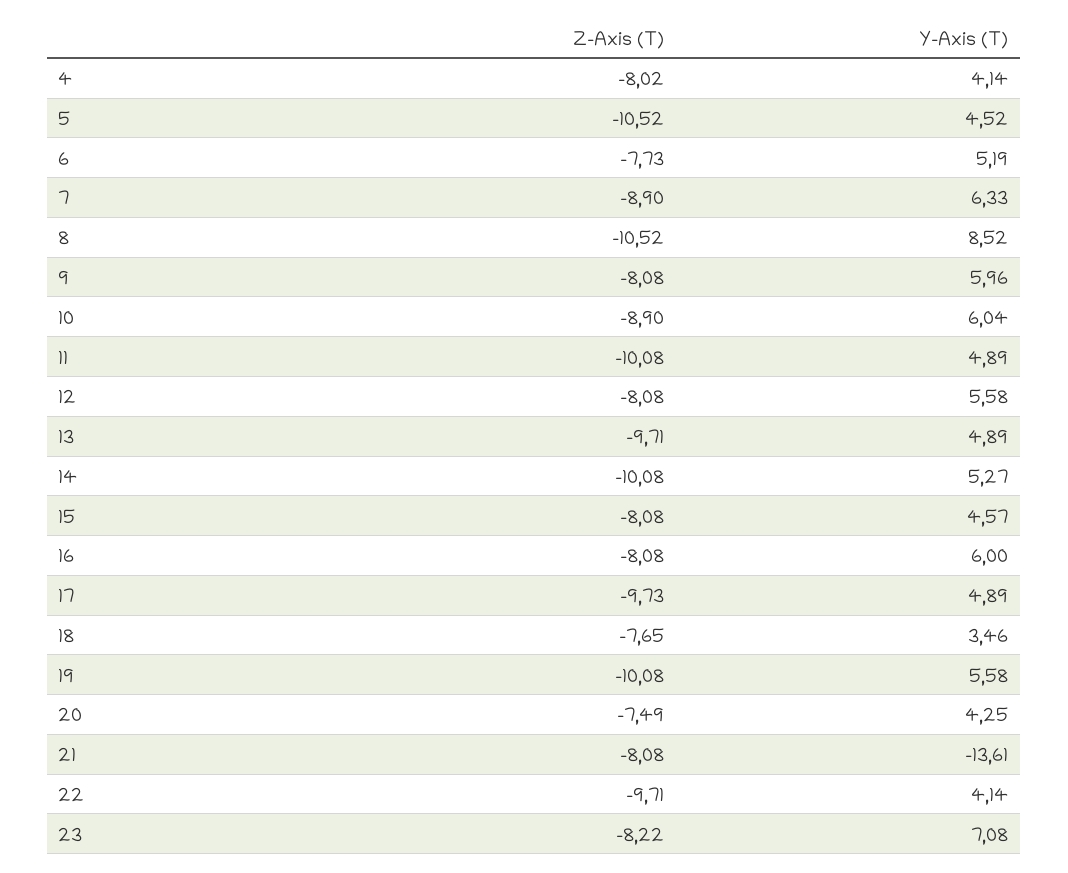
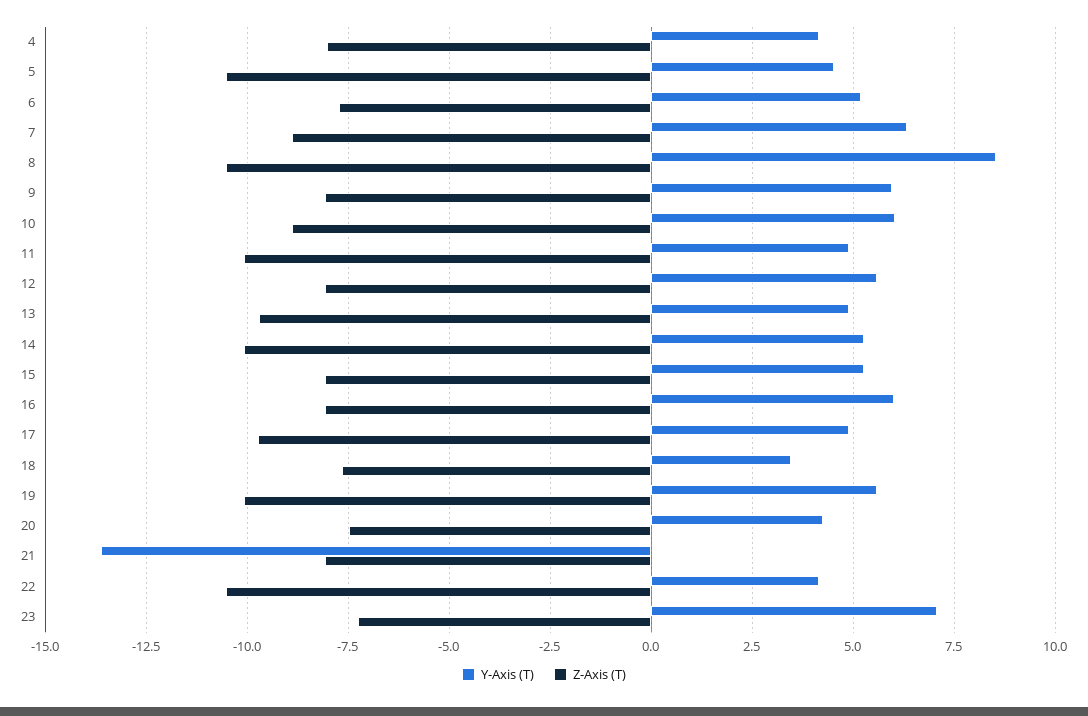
Y-Axis (T), 15: 4.57 -> 5.25
Z-Axis (T), 22: -9.71 -> -10.5
Z-Axis (T), 23: -8.22 -> -7.25

